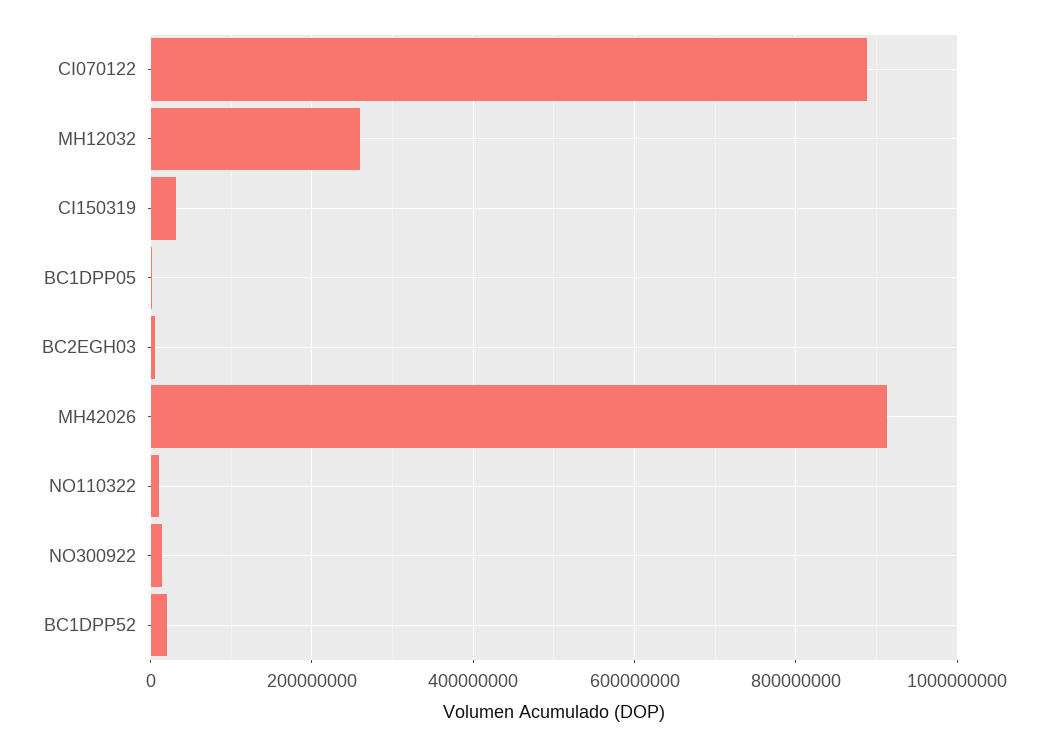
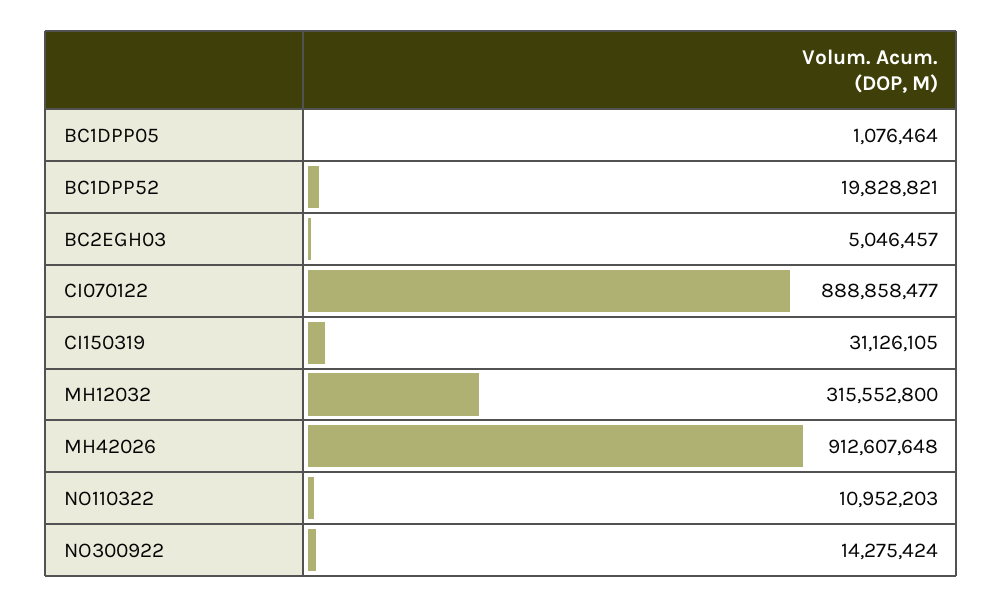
MH12032: 260000000 -> 315552800

